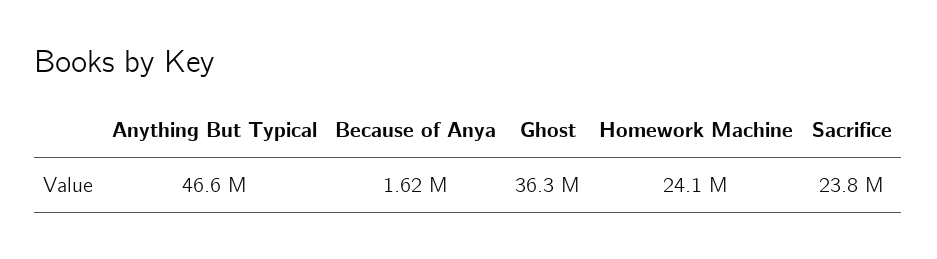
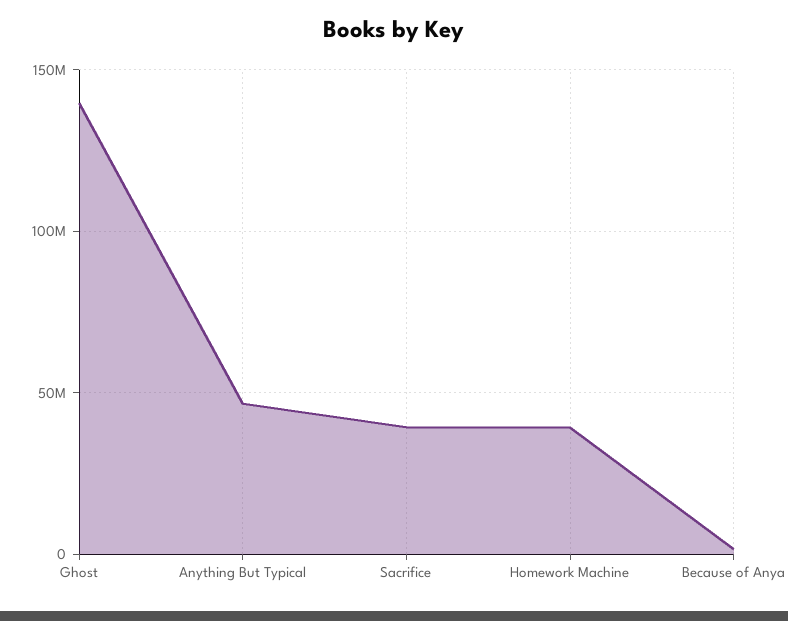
Ghost: 36300000 -> 140000000
Homework Machine: 24100000 -> 40000000
Sacrifice: 23800000 -> 40000000

